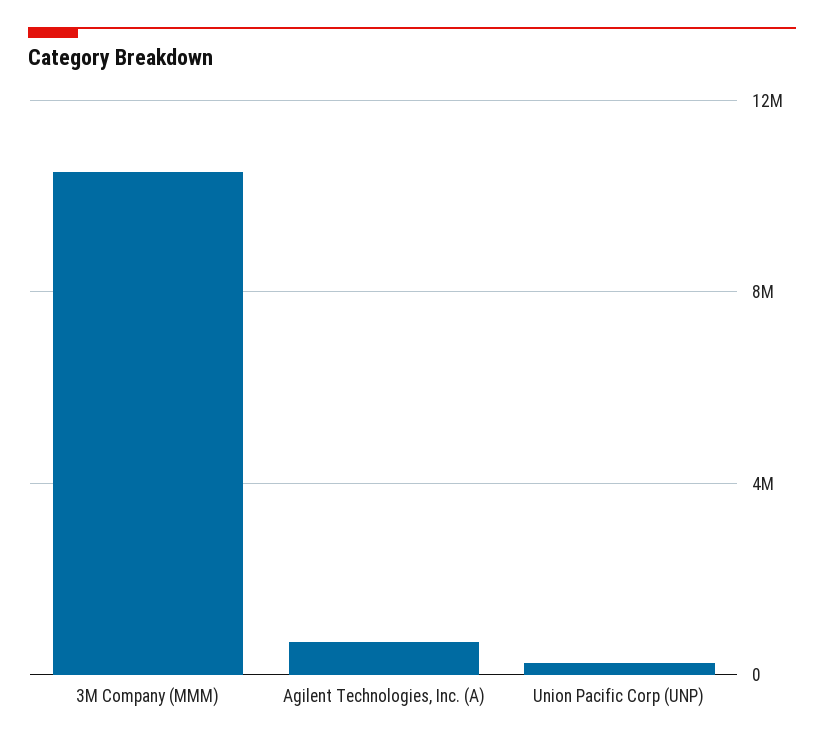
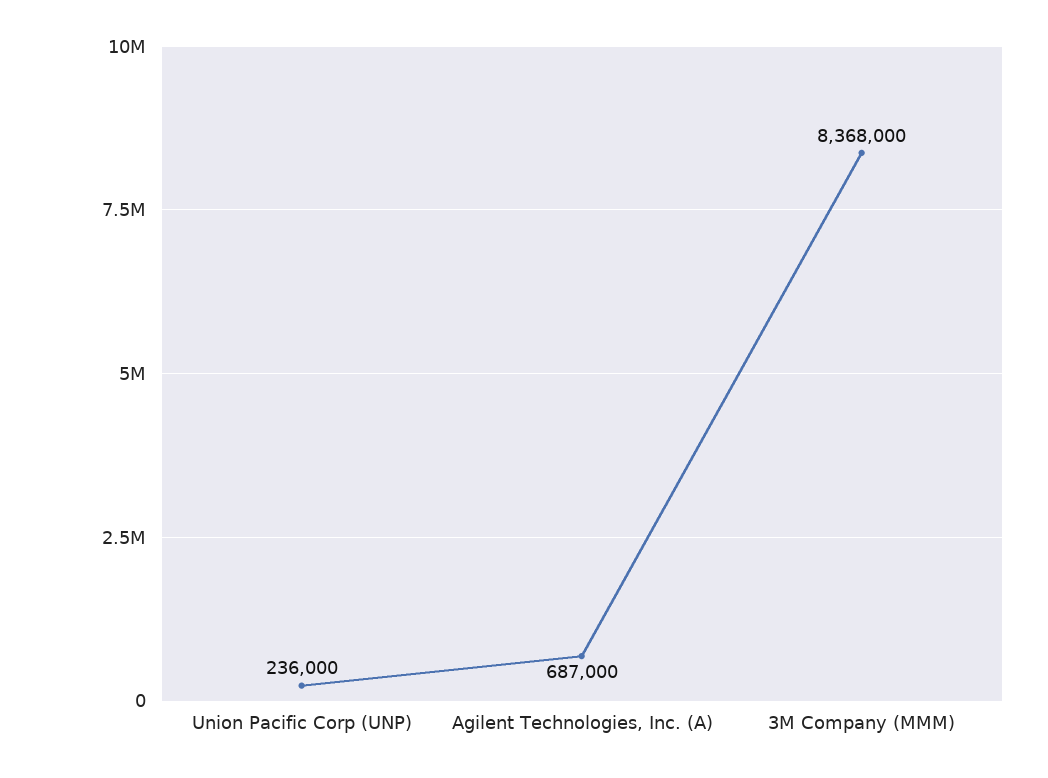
3M Company (MMM): 10500000 -> 8368000

